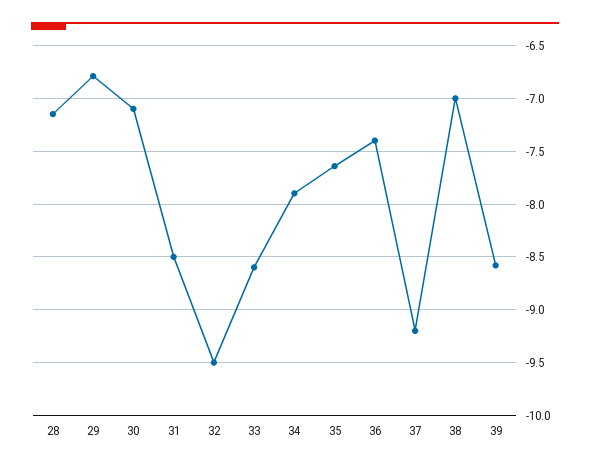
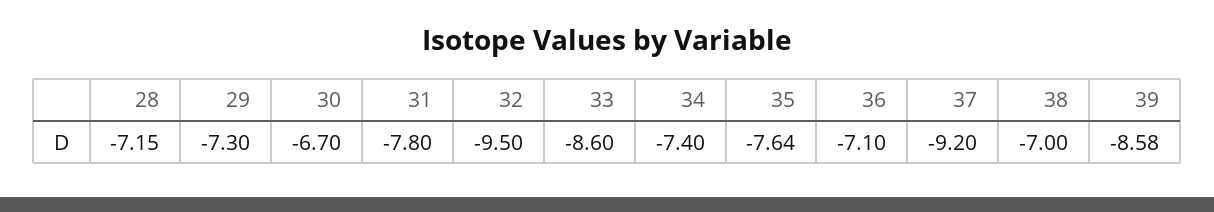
29: -6.8 -> -7.3
30: -7.1 -> -6.7
31: -8.5 -> -7.8
34: -7.9 -> -7.4
36: -7.4 -> -7.1

